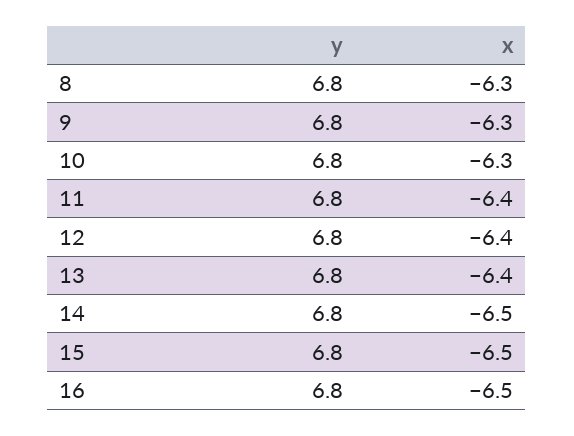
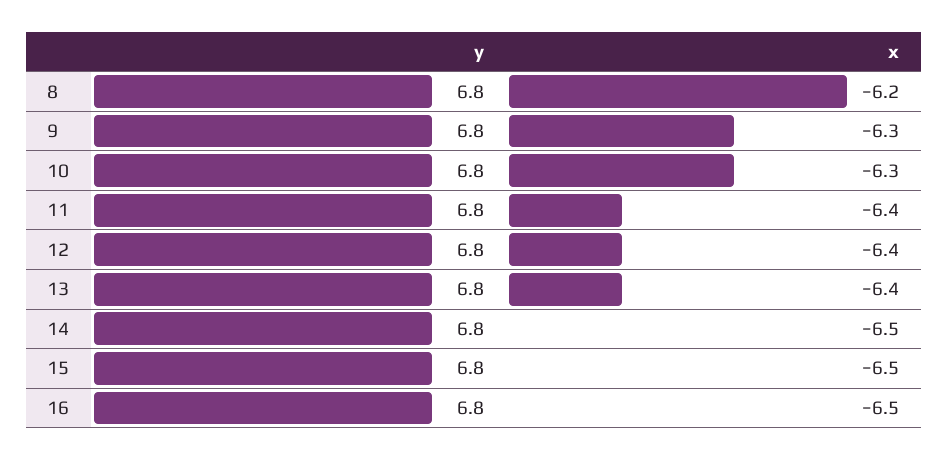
x, 8: -6.3 -> -6.2

